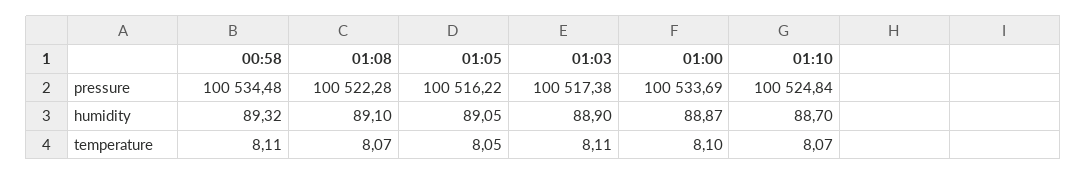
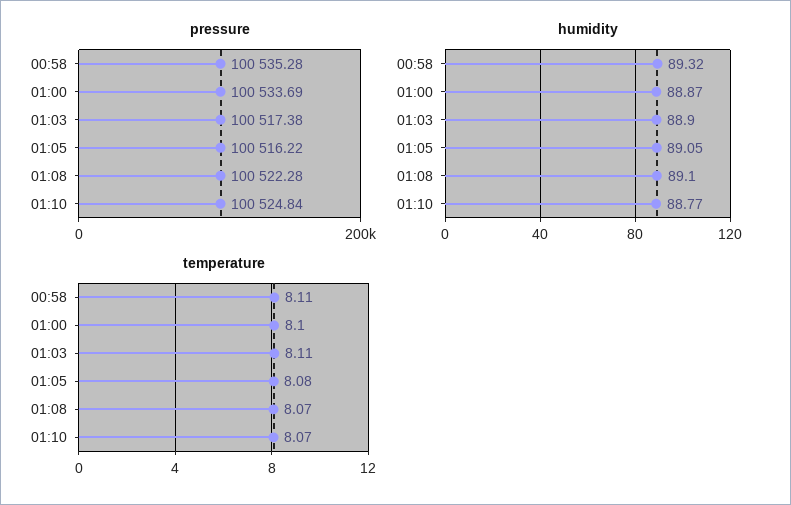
pressure, 00:58: 100534.48 -> 100535.28
humidity, 01:10: 88.7 -> 88.77
temperature, 01:05: 8.05 -> 8.08

